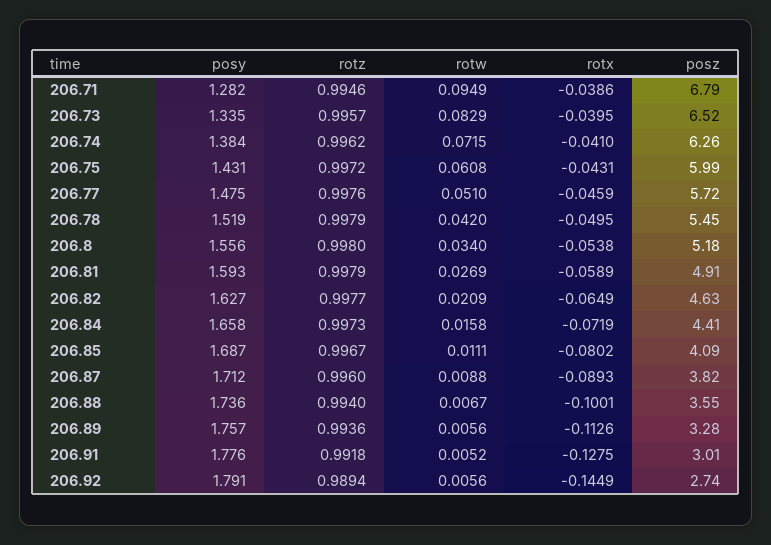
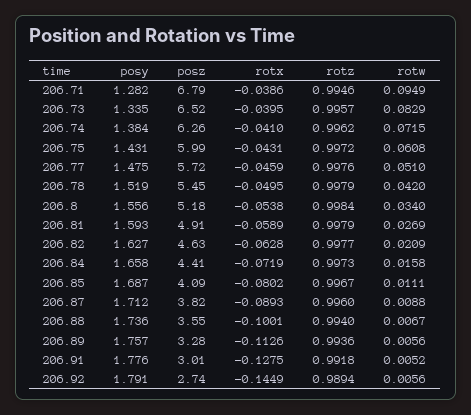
rotz, 206.8: 0.998 -> 0.9984
rotx, 206.82: -0.0649 -> -0.0628

